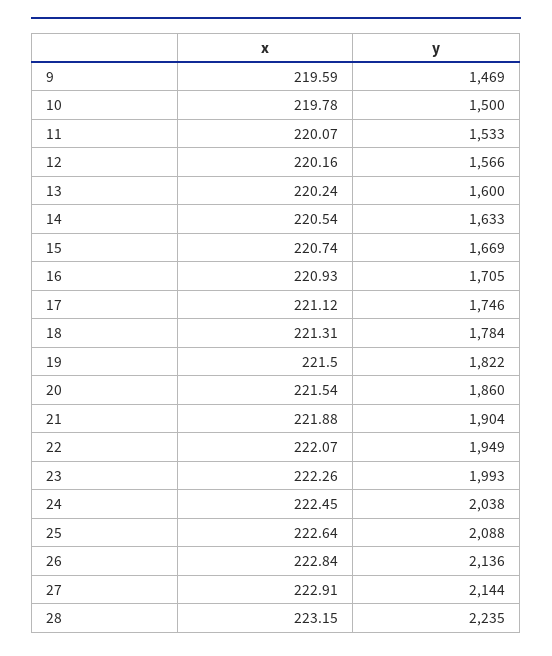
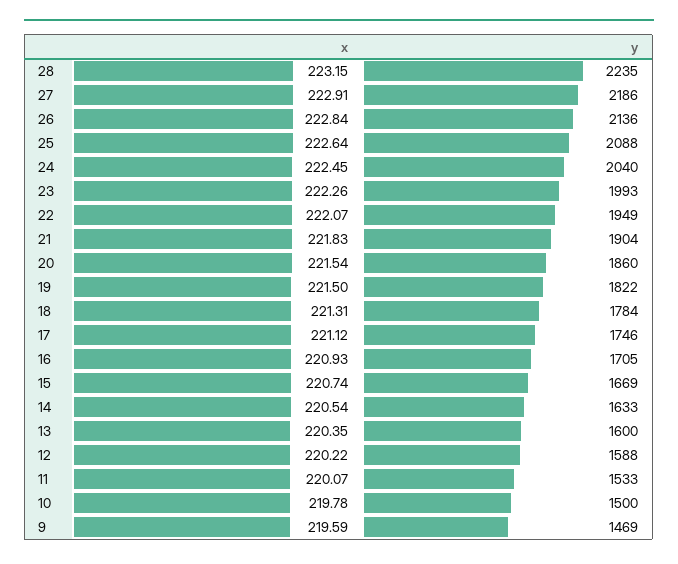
x, 12: 220.16 -> 220.22
y, 12: 1566 -> 1588
x, 13: 220.24 -> 220.35
x, 21: 221.88 -> 221.83
y, 24: 2038 -> 2040
y, 27: 2144 -> 2186

